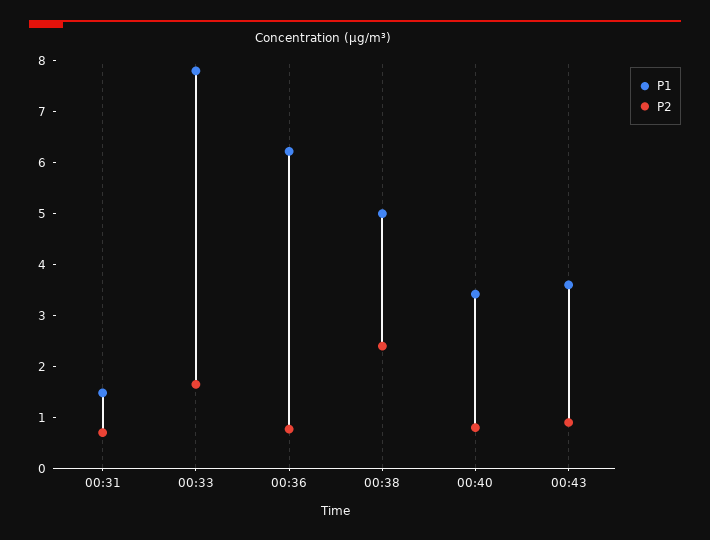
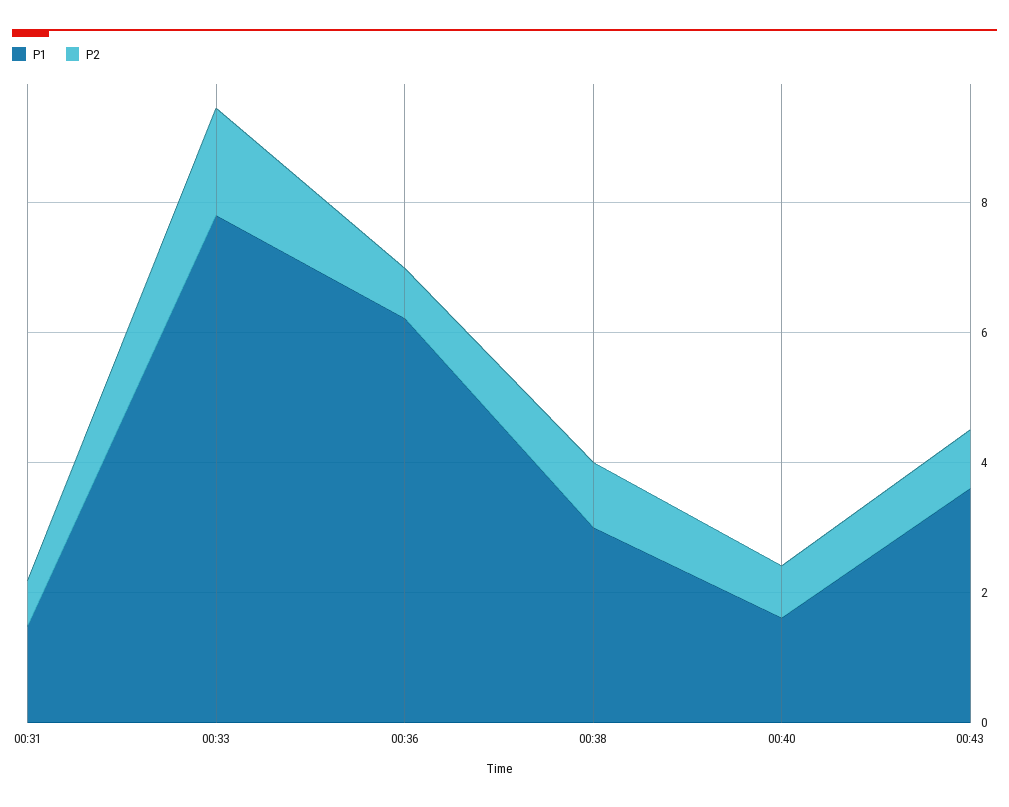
P1, 00:38: 5 -> 3
P2, 00:38: 2.4 -> 1
P1, 00:40: 3.4 -> 1.5

